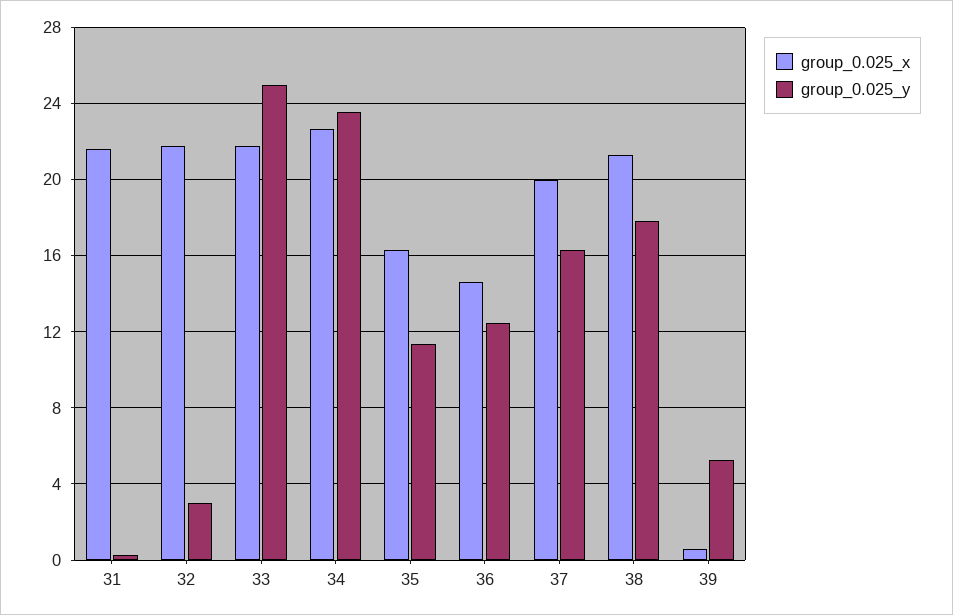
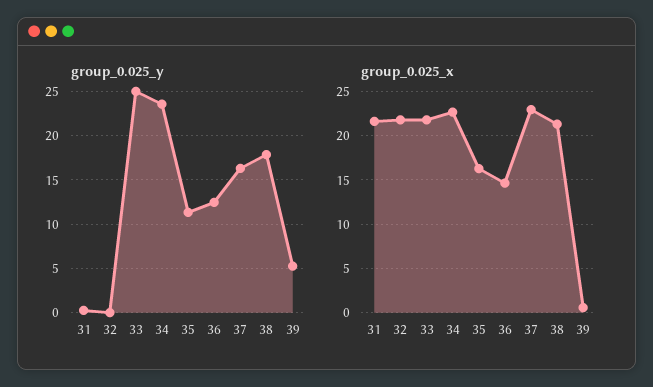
group_0.025_y, 32: 3 -> 0
group_0.025_x, 37: 20 -> 23

